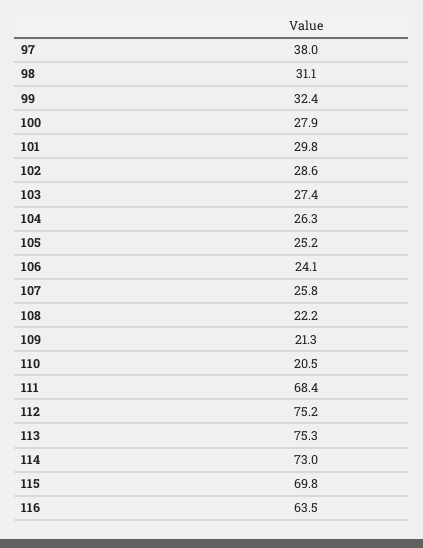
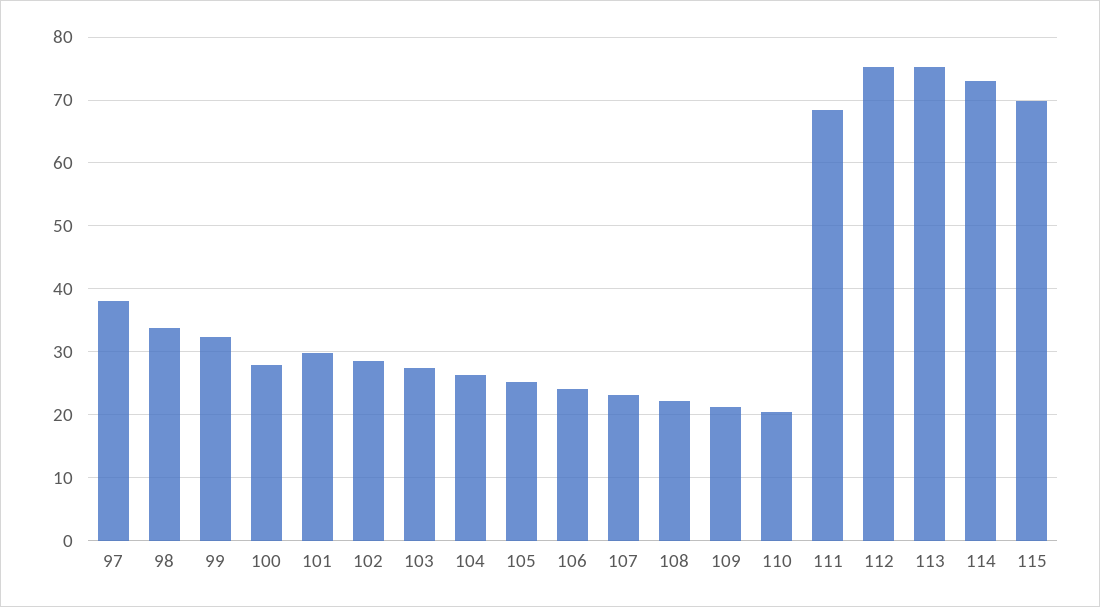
98: 31.1 -> 34
107: 25.8 -> 23
116: 63.5 -> none

